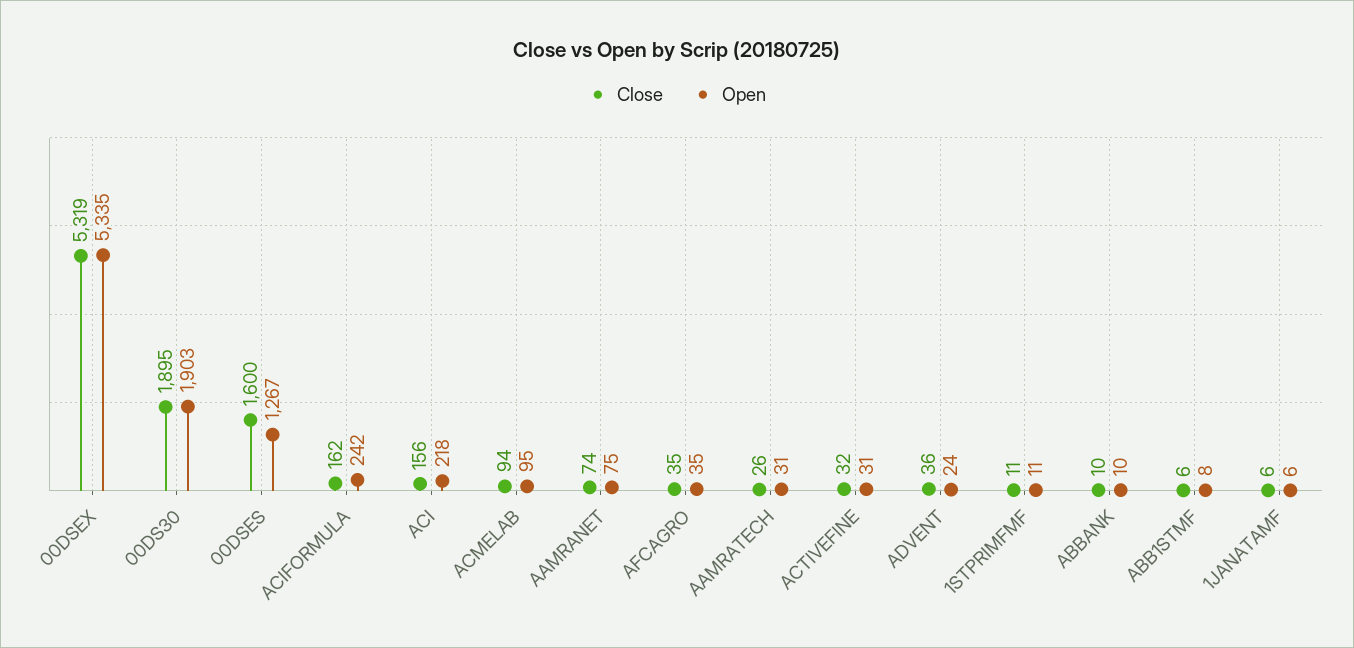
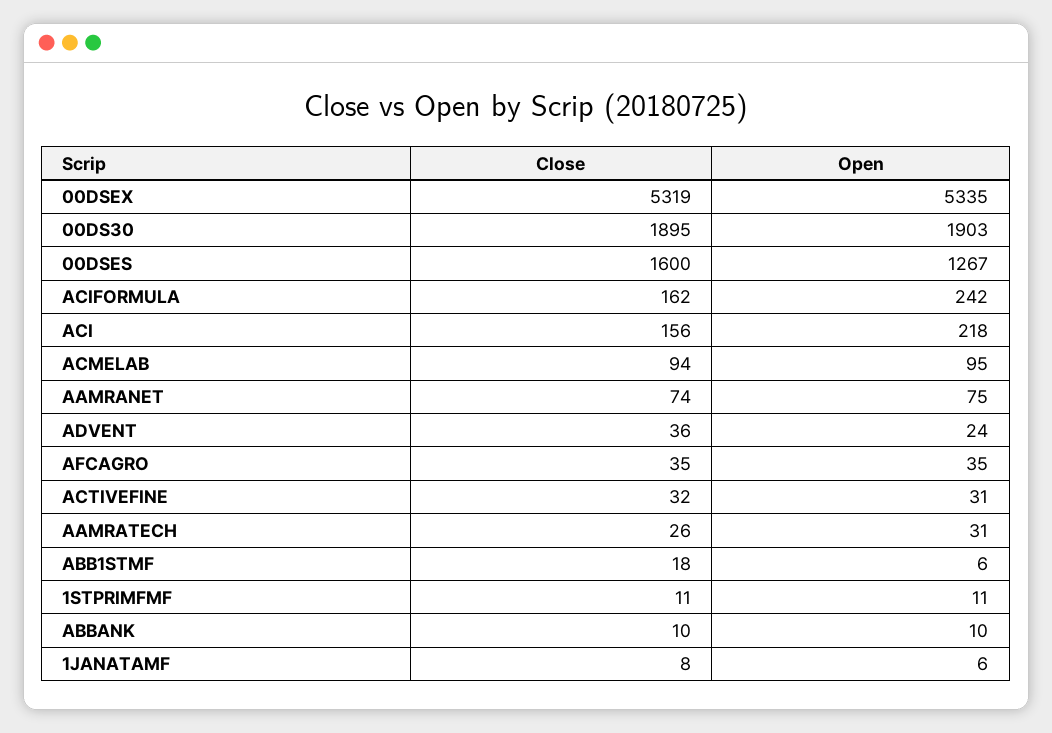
Close, ABB1STMF: 6 -> 18
Open, ABB1STMF: 8 -> 6
Close, 1JANATAMF: 6 -> 8

